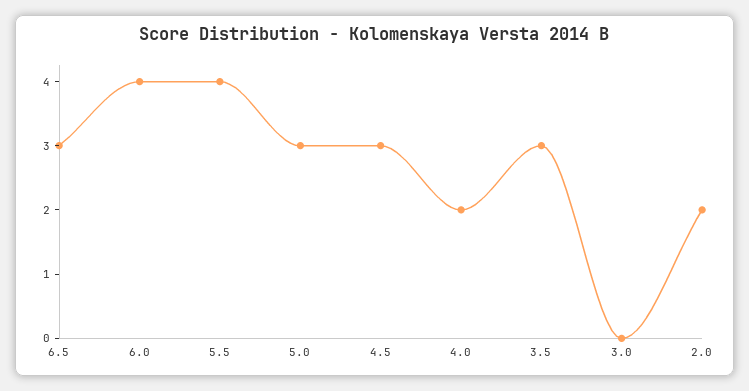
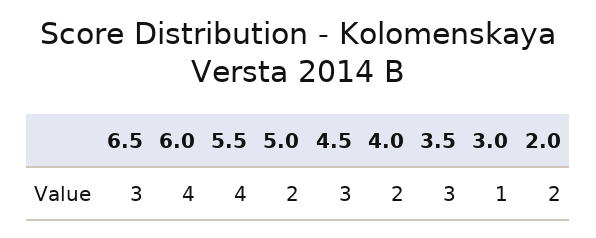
5.0: 3 -> 2
3.0: 0 -> 1

